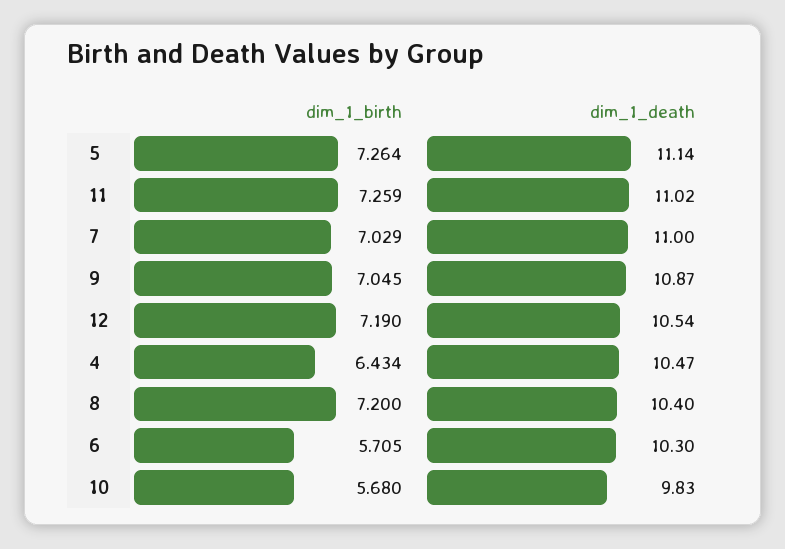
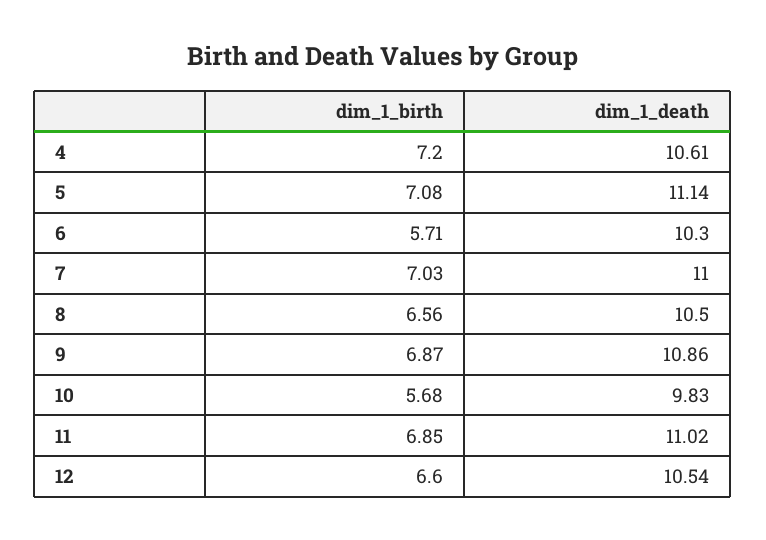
dim_1_birth, 5: 7.264 -> 7.08
dim_1_birth, 11: 7.259 -> 6.85
dim_1_birth, 9: 7.045 -> 6.87
dim_1_death, 9: 10.87 -> 10.86
dim_1_birth, 12: 7.19 -> 6.6
dim_1_birth, 4: 6.434 -> 7.2
dim_1_death, 4: 10.47 -> 10.61
dim_1_birth, 8: 7.2 -> 6.56
dim_1_death, 8: 10.4 -> 10.5

